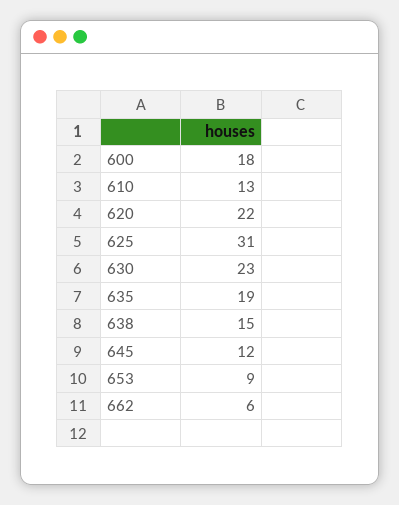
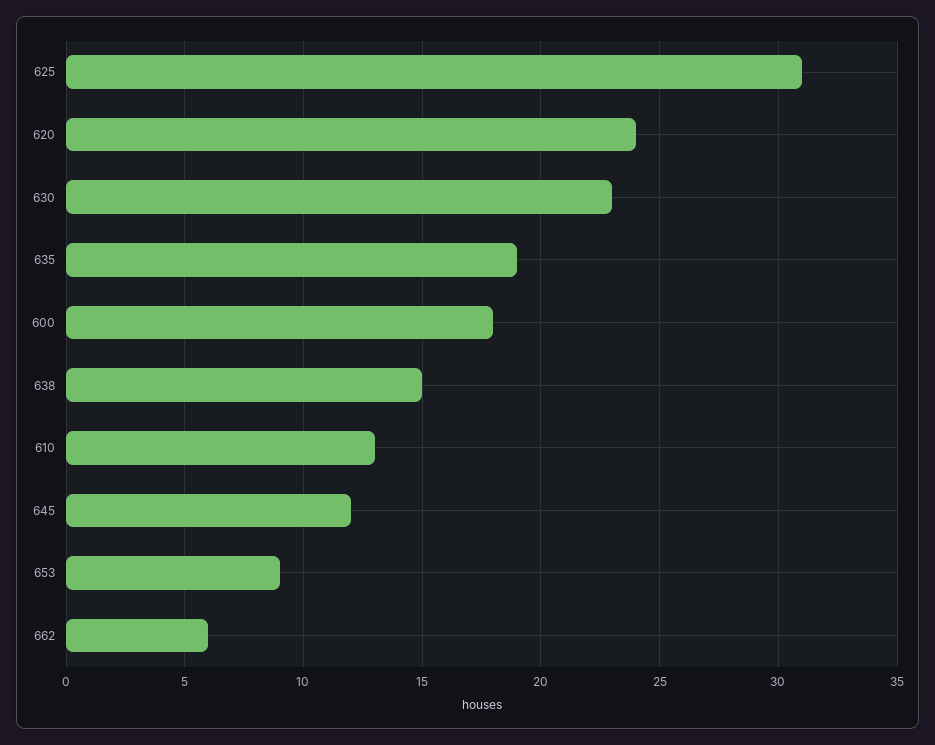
620: 22 -> 24

